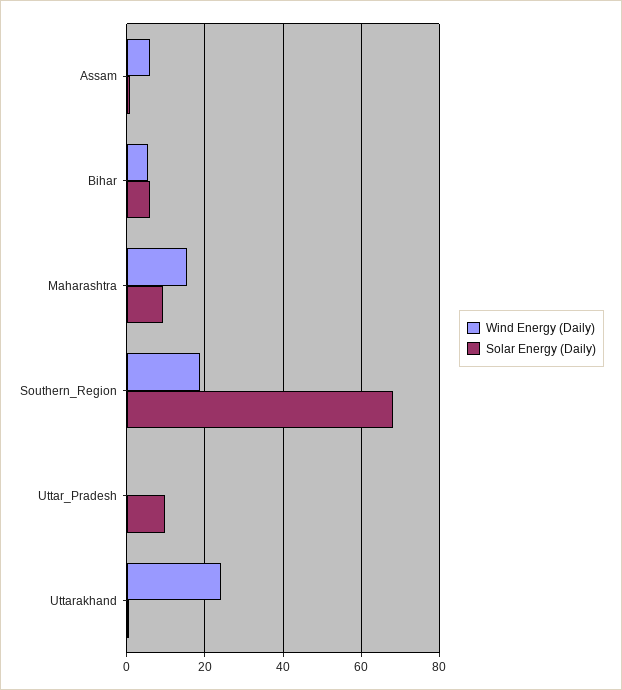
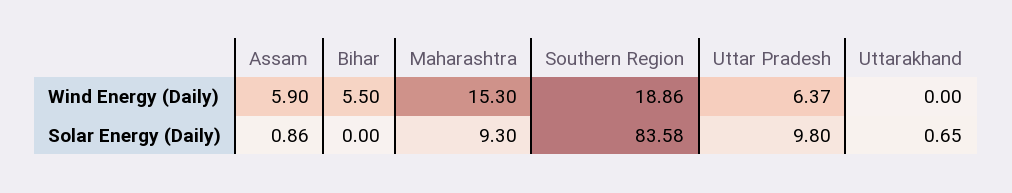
Solar Energy (Daily), Bihar: 6 -> 0
Solar Energy (Daily), Southern_Region: 68 -> 83.58
Wind Energy (Daily), Uttar_Pradesh: 0 -> 6.37
Wind Energy (Daily), Uttarakhand: 24 -> 0

